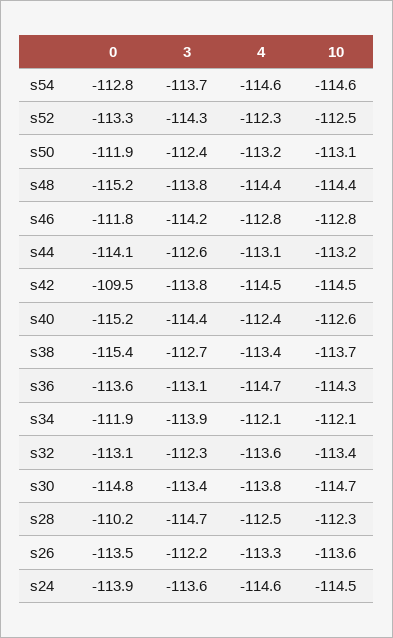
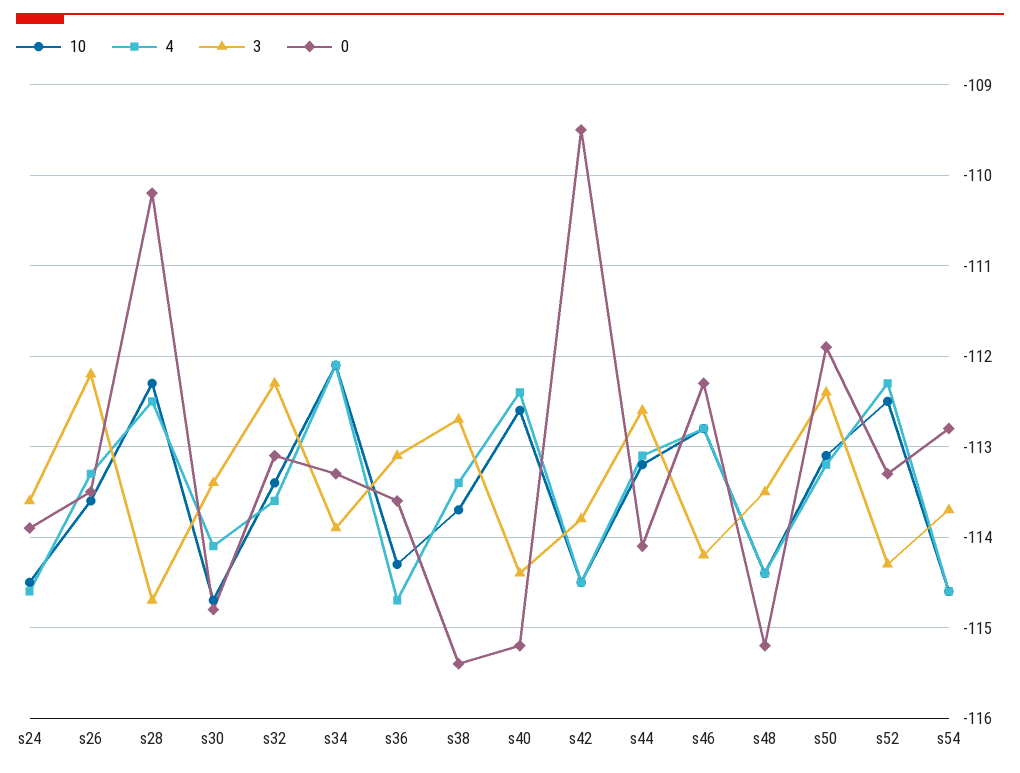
3, s48: -113.8 -> -113.5
0, s46: -111.8 -> -112.3
0, s34: -111.9 -> -113.3
4, s30: -113.8 -> -114.1

